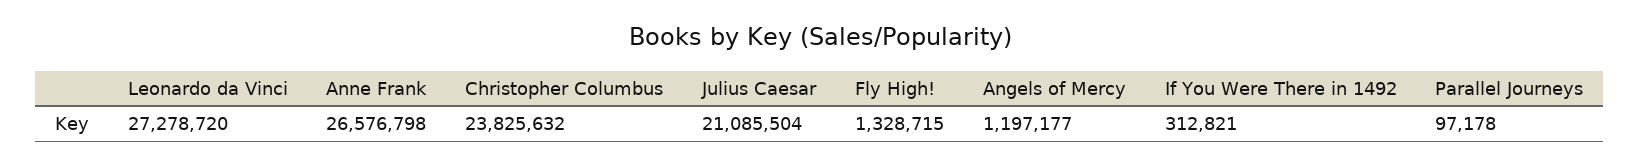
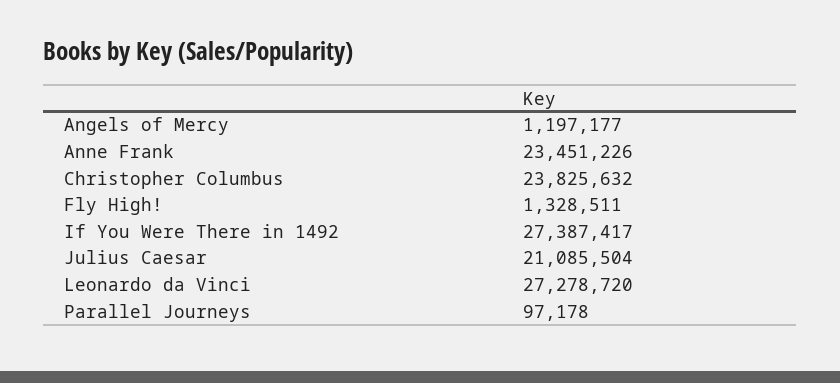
Anne Frank: 26576798 -> 23451226
Fly High!: 1328715 -> 1328511
If You Were There in 1492: 312821 -> 27387417

